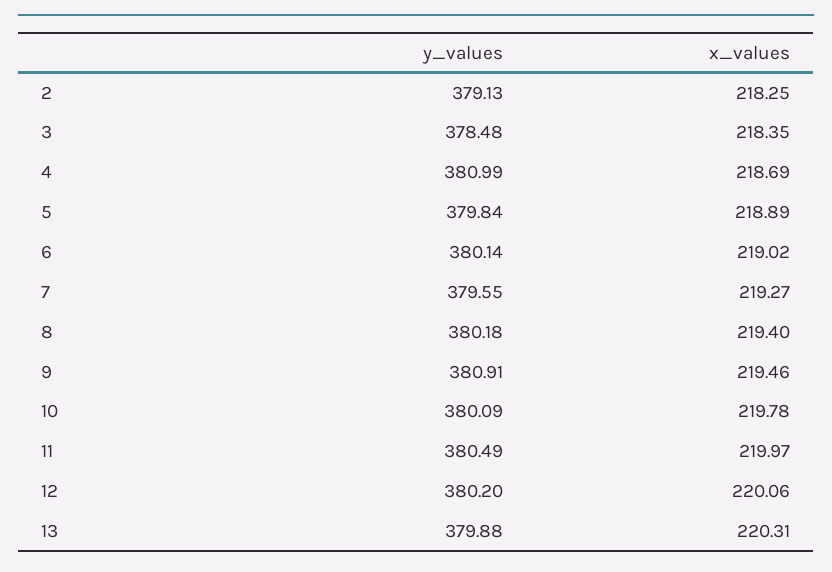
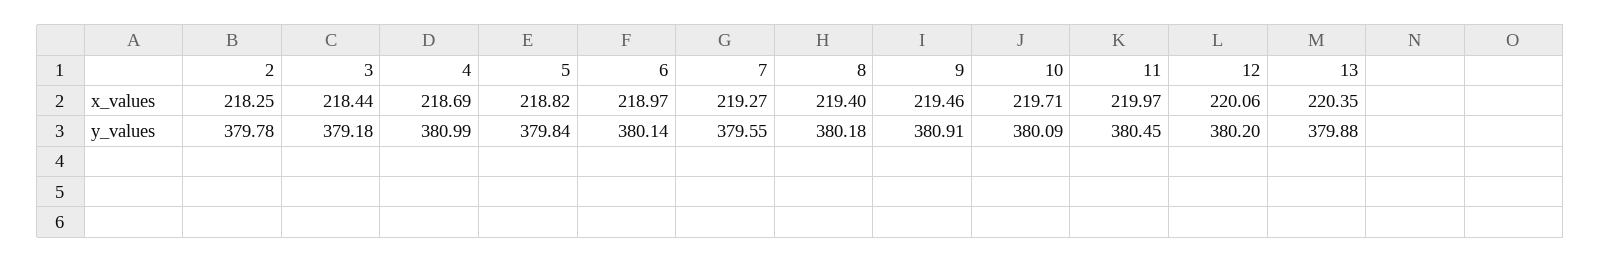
y_values, 2: 379.13 -> 379.78
y_values, 3: 378.48 -> 379.18
x_values, 3: 218.35 -> 218.44
x_values, 5: 218.89 -> 218.82
x_values, 6: 219.02 -> 218.97
x_values, 10: 219.78 -> 219.71
y_values, 11: 380.49 -> 380.45
x_values, 13: 220.31 -> 220.35

